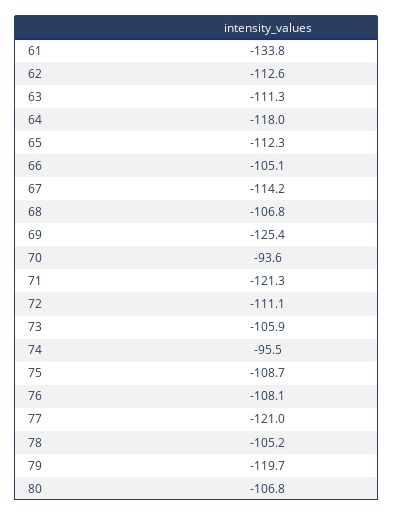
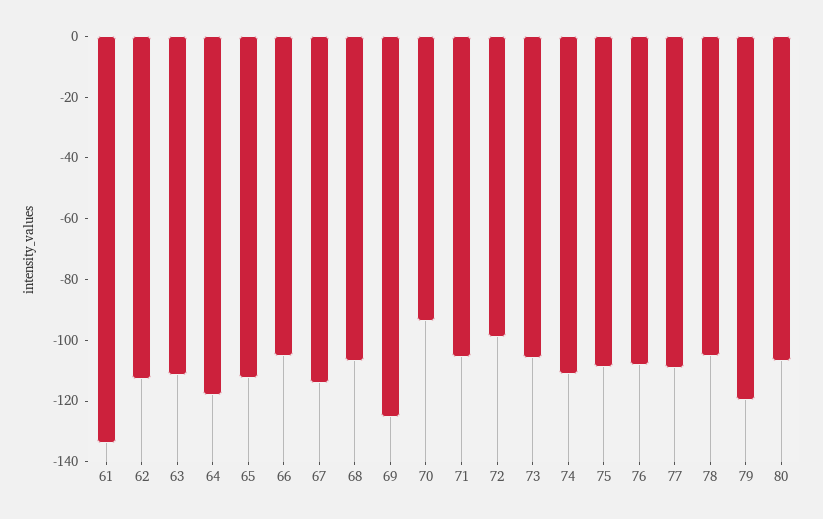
71: -121.3 -> -105
72: -111.1 -> -100
74: -95.5 -> -110
77: -121 -> -110

